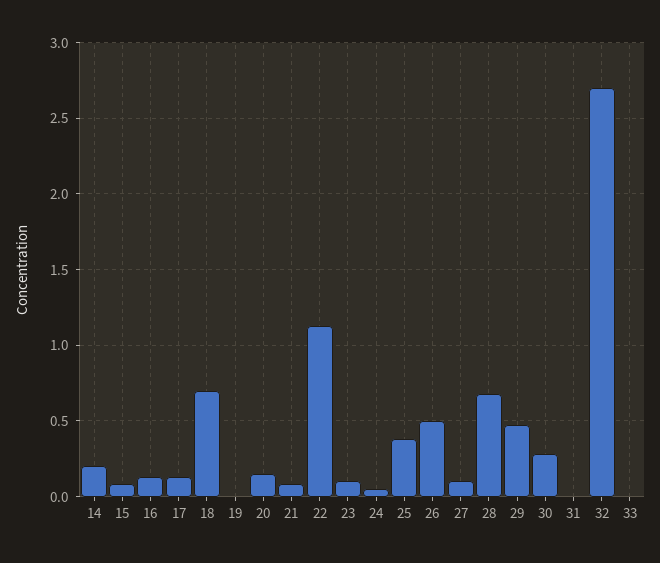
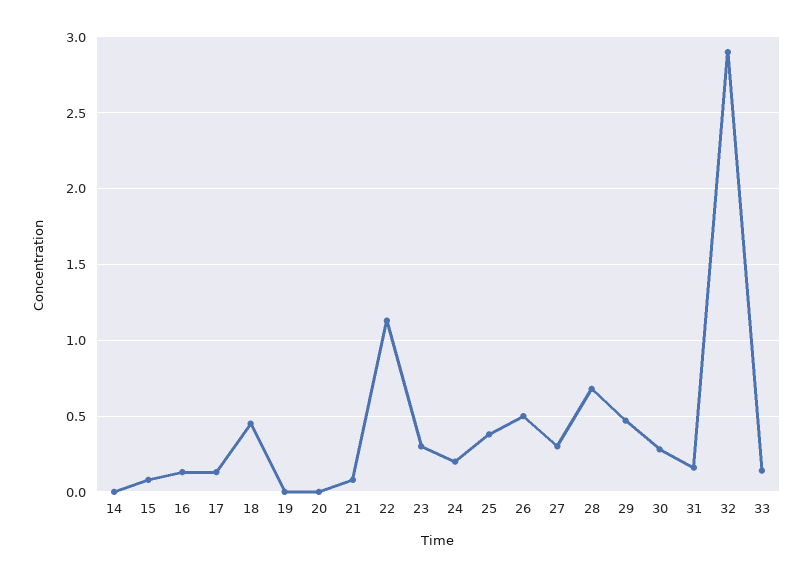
14: 0.2 -> 0
18: 0.7 -> 0.45
20: 0.15 -> 0
23: 0.1 -> 0.3
24: 0.05 -> 0.2
27: 0.1 -> 0.3
31: 0 -> 0.15
32: 2.7 -> 2.9
33: 0 -> 0.15

